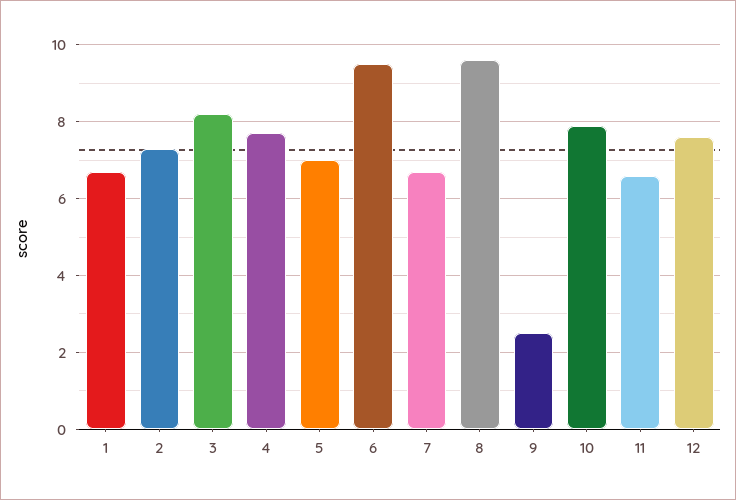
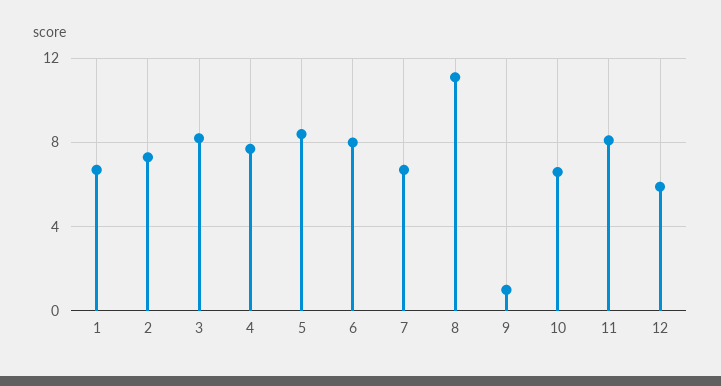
5: 7 -> 8.5
6: 9.5 -> 8
8: 9.5 -> 11
9: 2.5 -> 1
10: 8 -> 6.5
11: 6.5 -> 8
12: 7.5 -> 6

